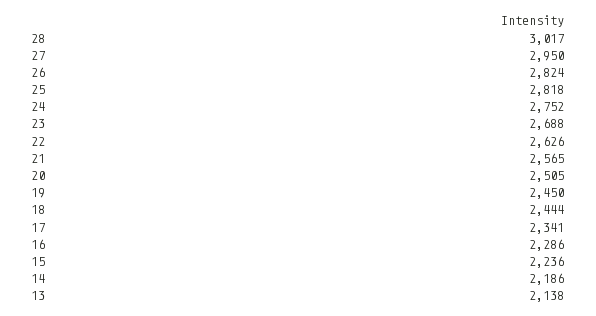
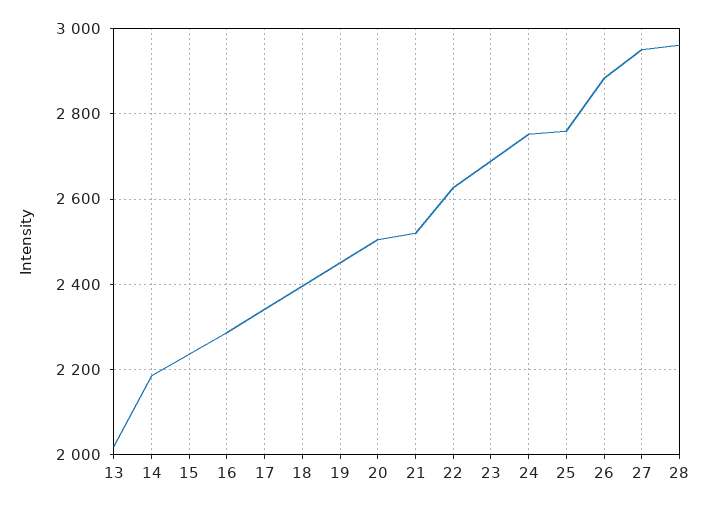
28: 3017 -> 2960
26: 2824 -> 2880
25: 2818 -> 2760
21: 2565 -> 2520
18: 2444 -> 2400
13: 2138 -> 2020

